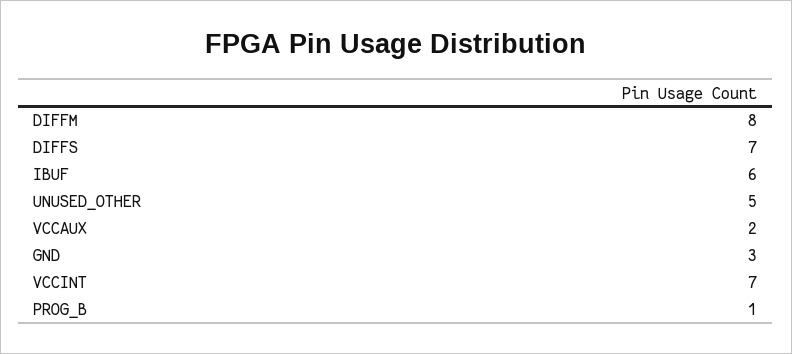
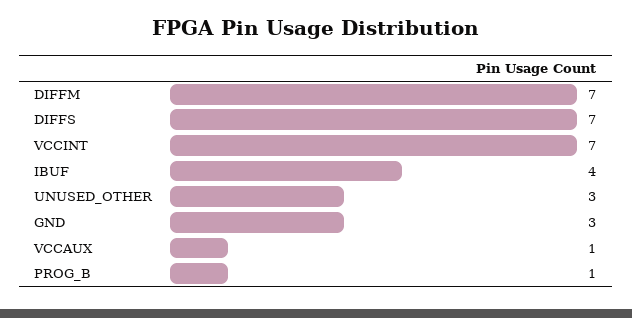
DIFFM: 8 -> 7
IBUF: 6 -> 4
UNUSED_OTHER: 5 -> 3
VCCAUX: 2 -> 1

